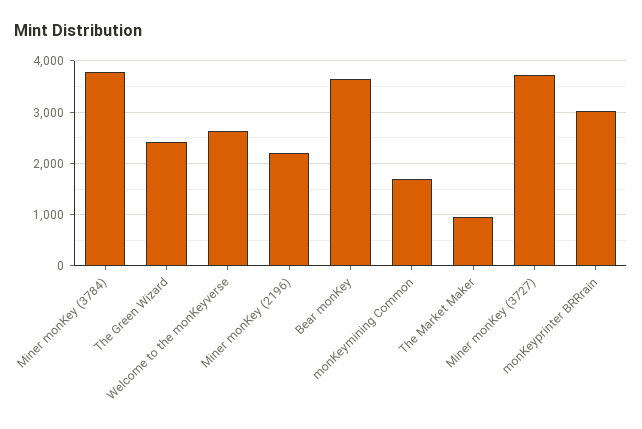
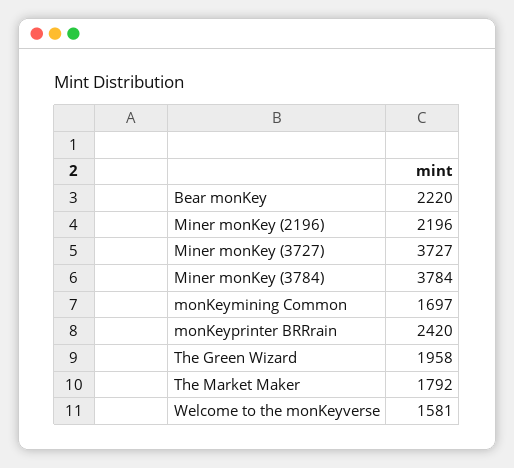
The Green Wizard: 2400 -> 1958
Welcome to the monKeyverse: 2600 -> 1581
Bear monKey: 3600 -> 2220
The Market Maker: 1000 -> 1792
monKeyprinter BRRrain: 3000 -> 2420

